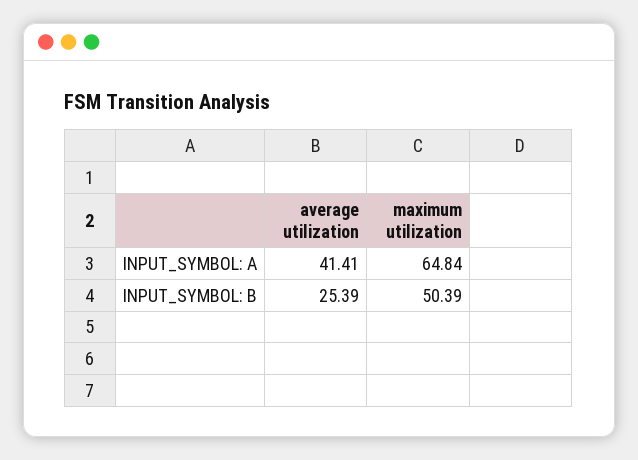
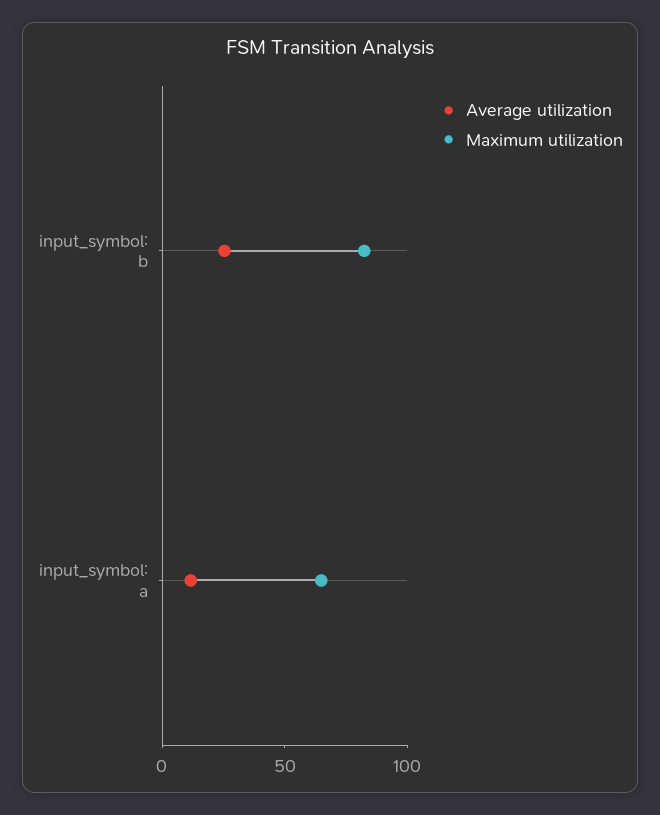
average utilization, INPUT_SYMBOL: A: 41.41 -> 10
maximum utilization, INPUT_SYMBOL: B: 50.39 -> 80

